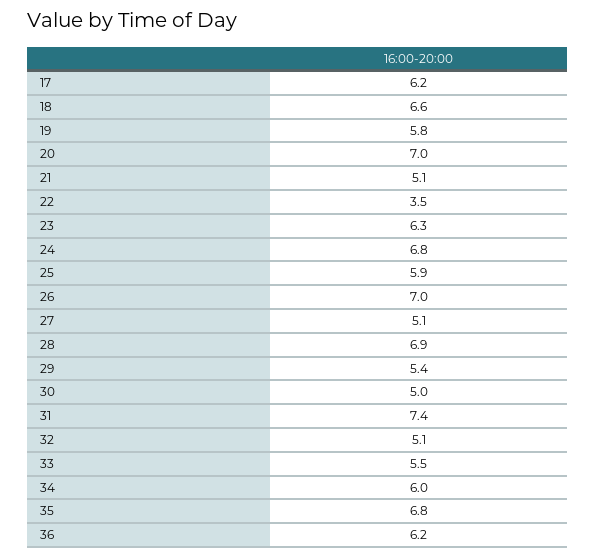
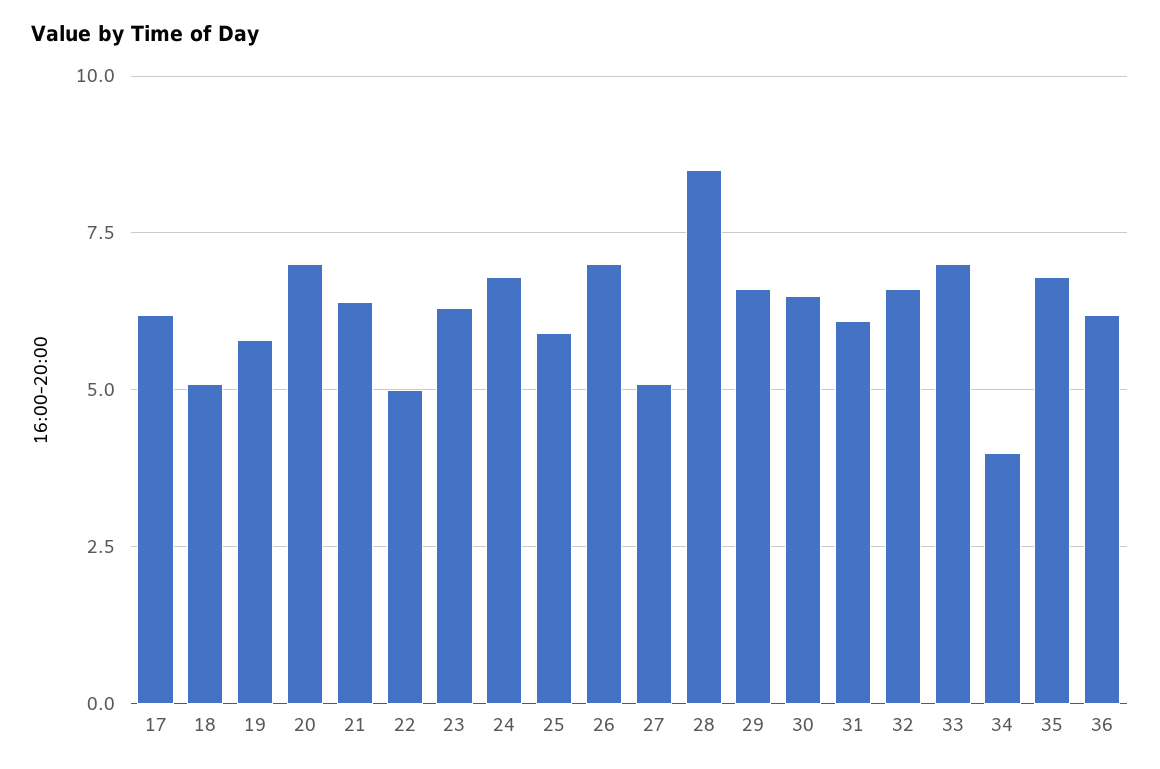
18: 6.6 -> 5
21: 5.1 -> 6.5
22: 3.5 -> 5
28: 6.9 -> 8.5
29: 5.4 -> 6.5
30: 5 -> 6.5
31: 7.4 -> 6
32: 5.1 -> 6.5
33: 5.5 -> 7
34: 6 -> 4

